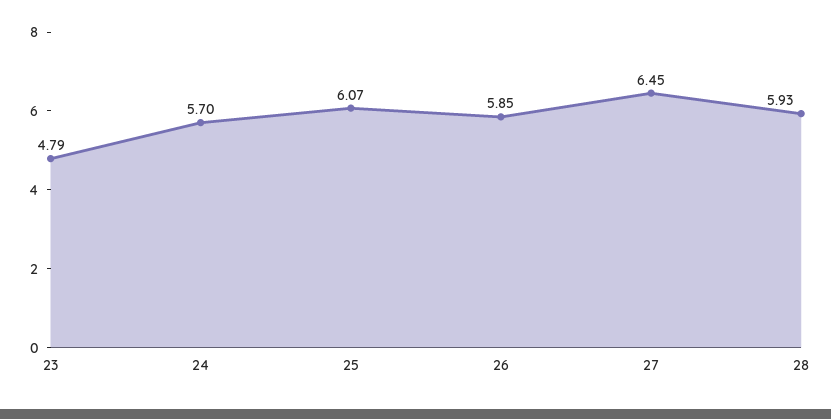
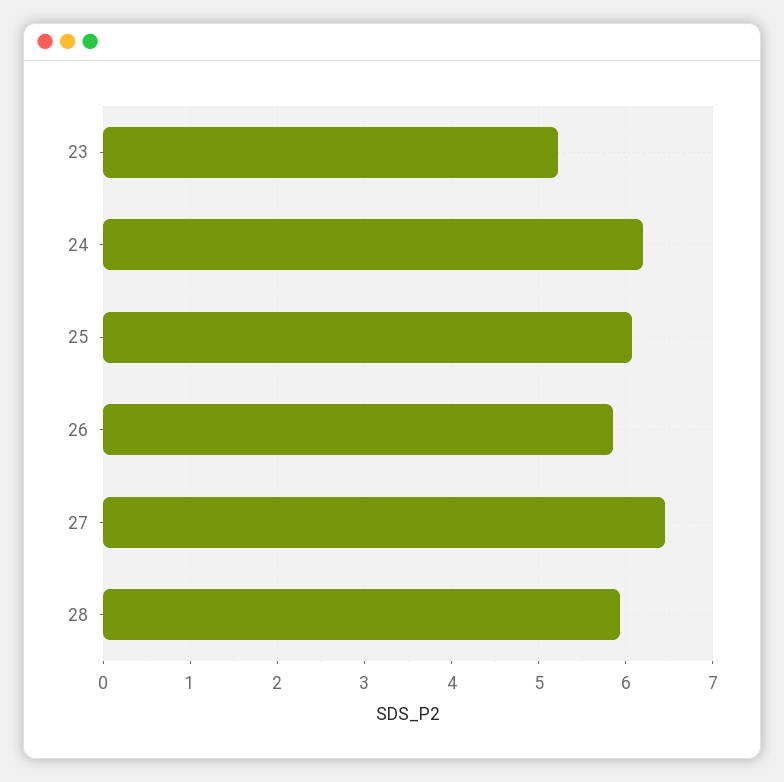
23: 4.79 -> 5.2
24: 5.7 -> 6.2

